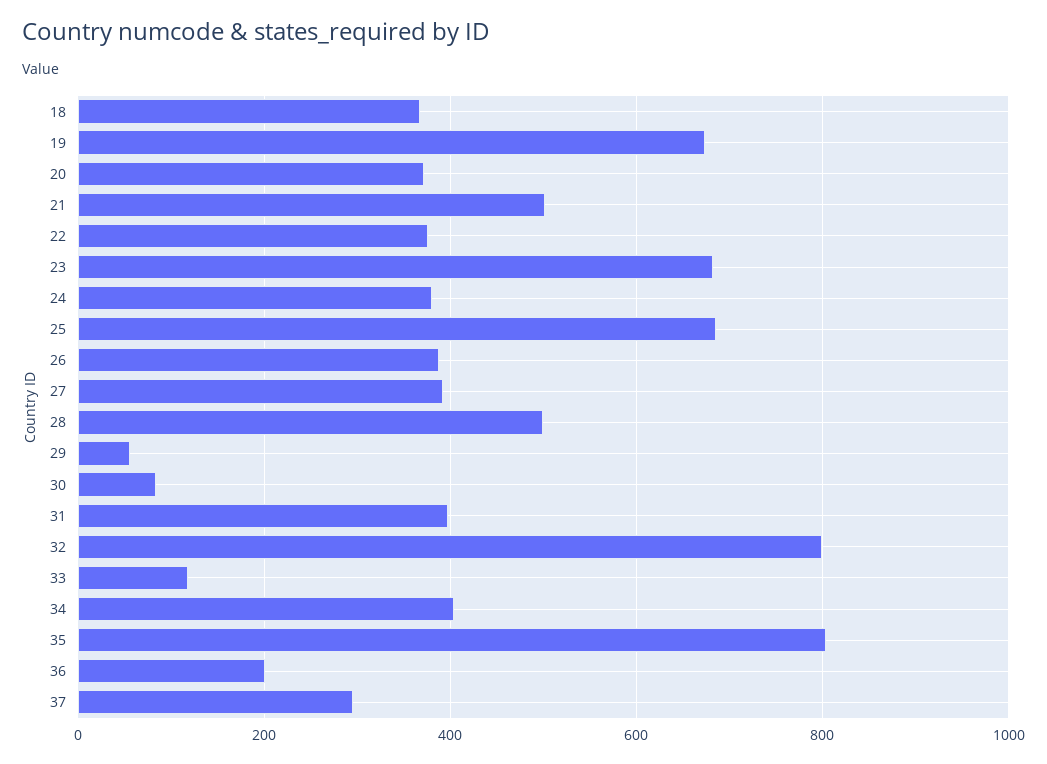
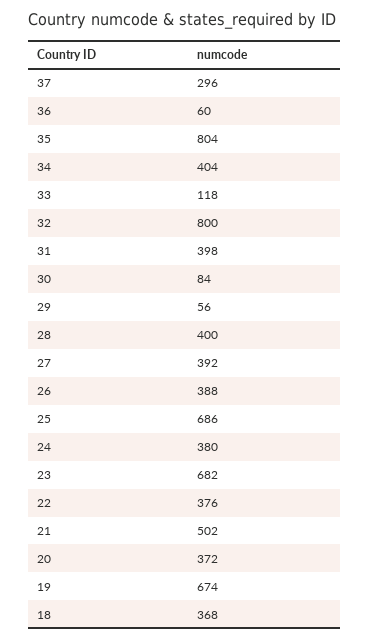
28: 500 -> 400
36: 200 -> 60

